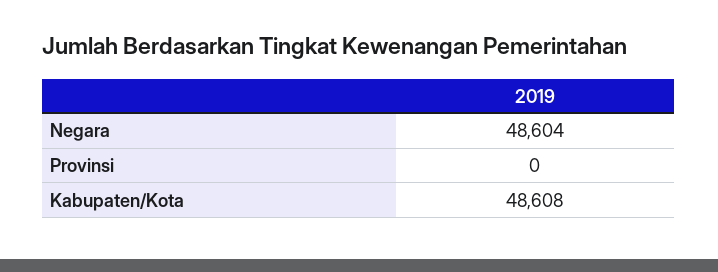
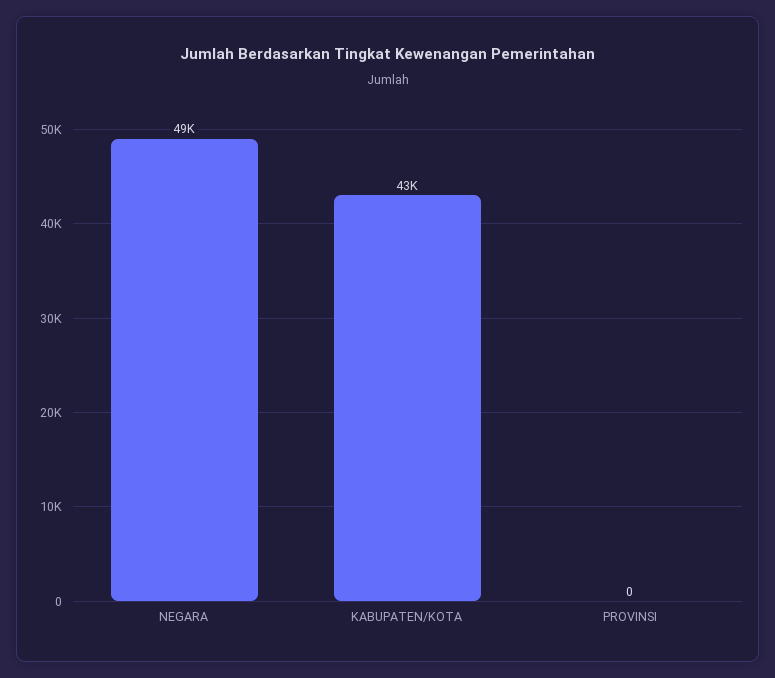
Kabupaten/Kota: 48608 -> 43000

